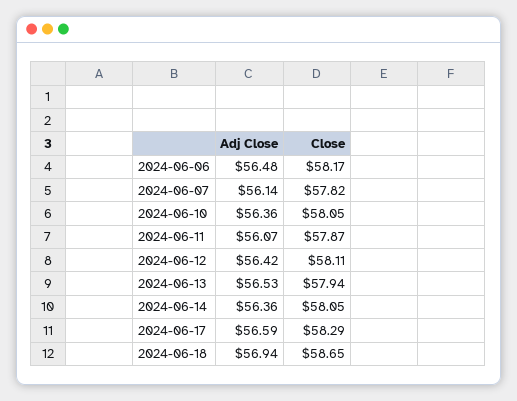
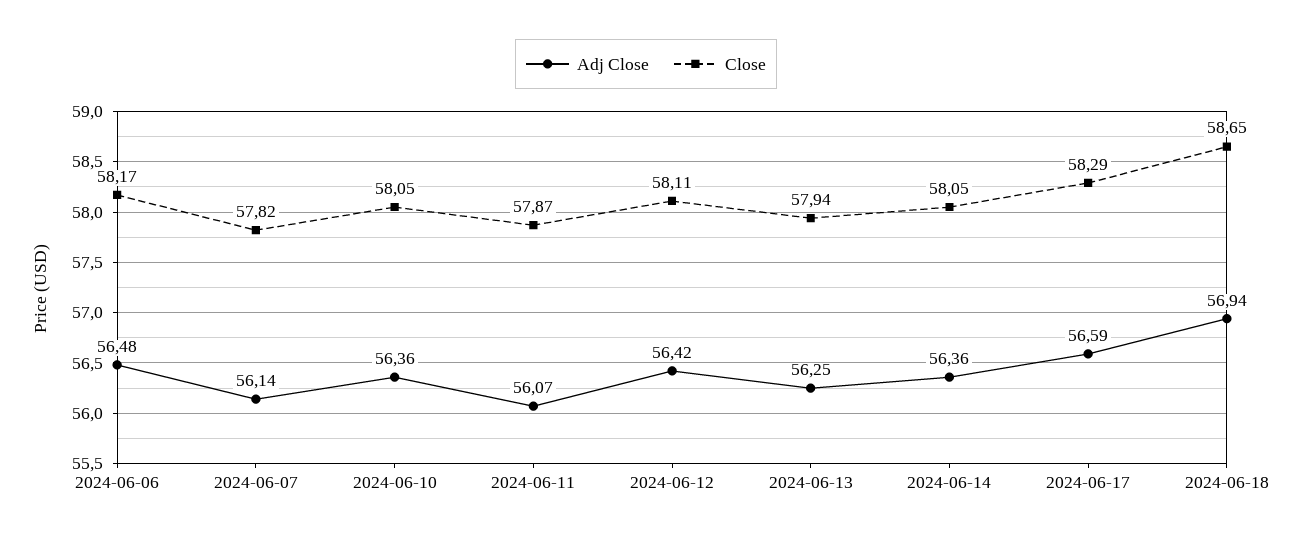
Adj Close, 2024-06-13: 56.53 -> 56.25

